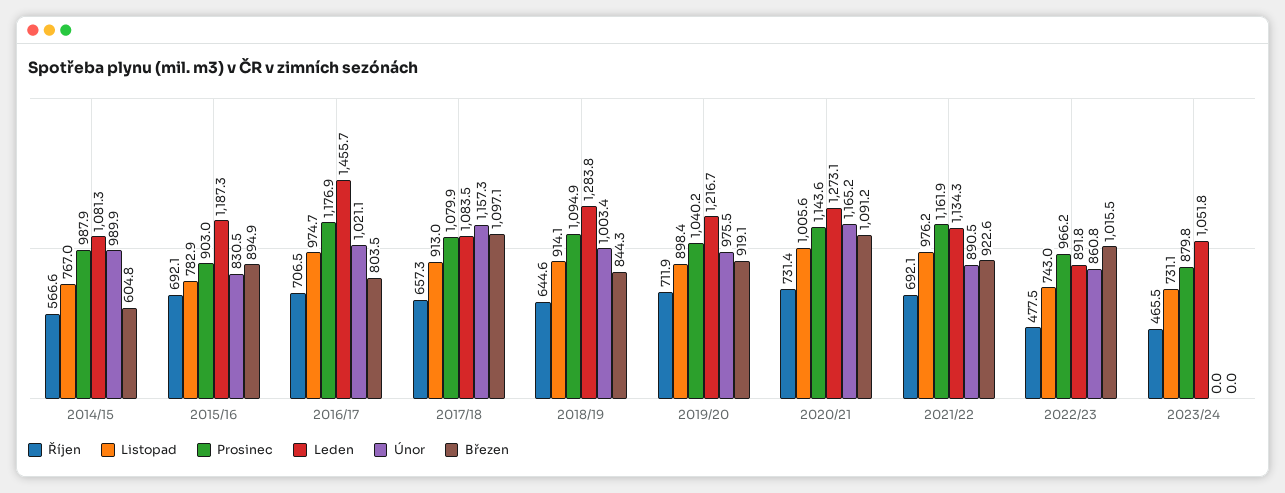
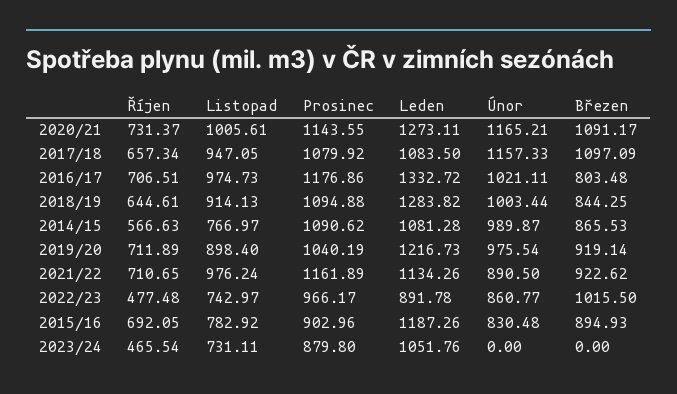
Prosinec, 2014/15: 987.9 -> 1090.62
Březen, 2014/15: 604.8 -> 865.53
Leden, 2016/17: 1455.7 -> 1332.72
Listopad, 2017/18: 913 -> 947.05
Říjen, 2021/22: 692.1 -> 710.65

